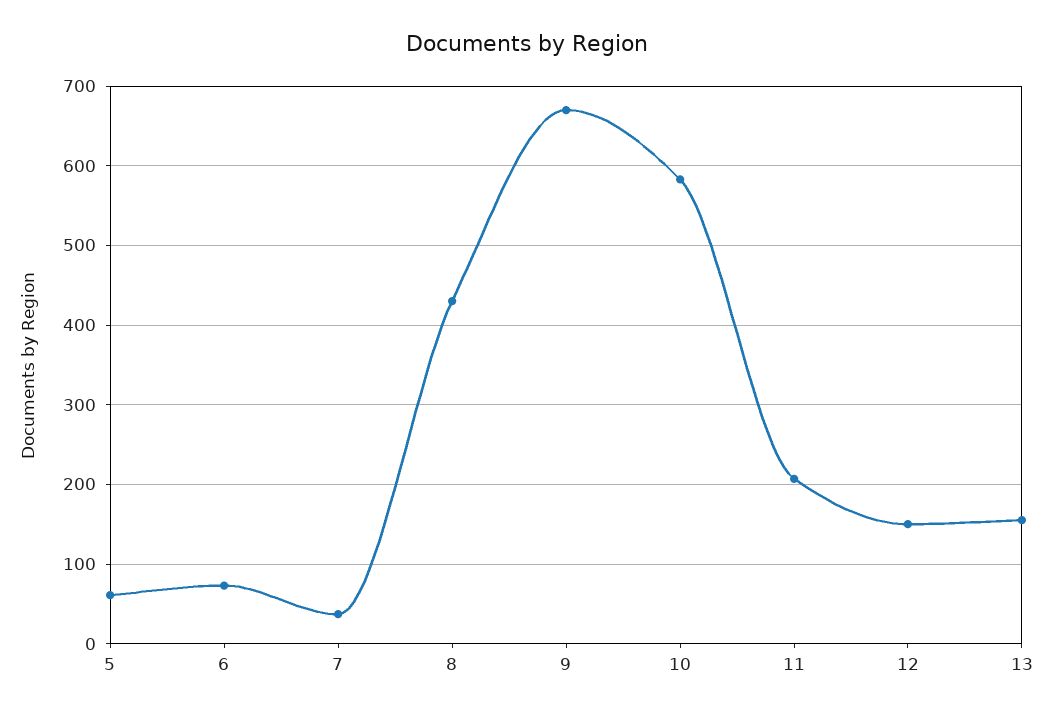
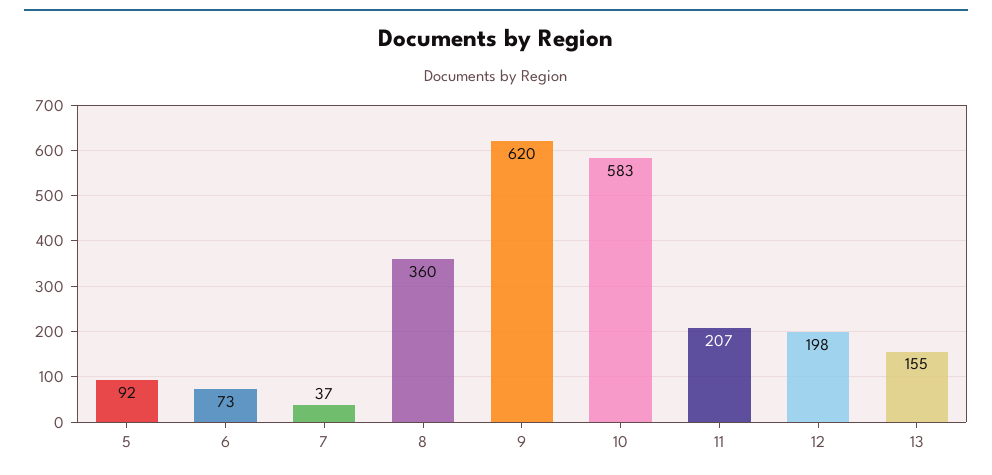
5: 60 -> 92
8: 430 -> 360
9: 670 -> 620
12: 150 -> 198

